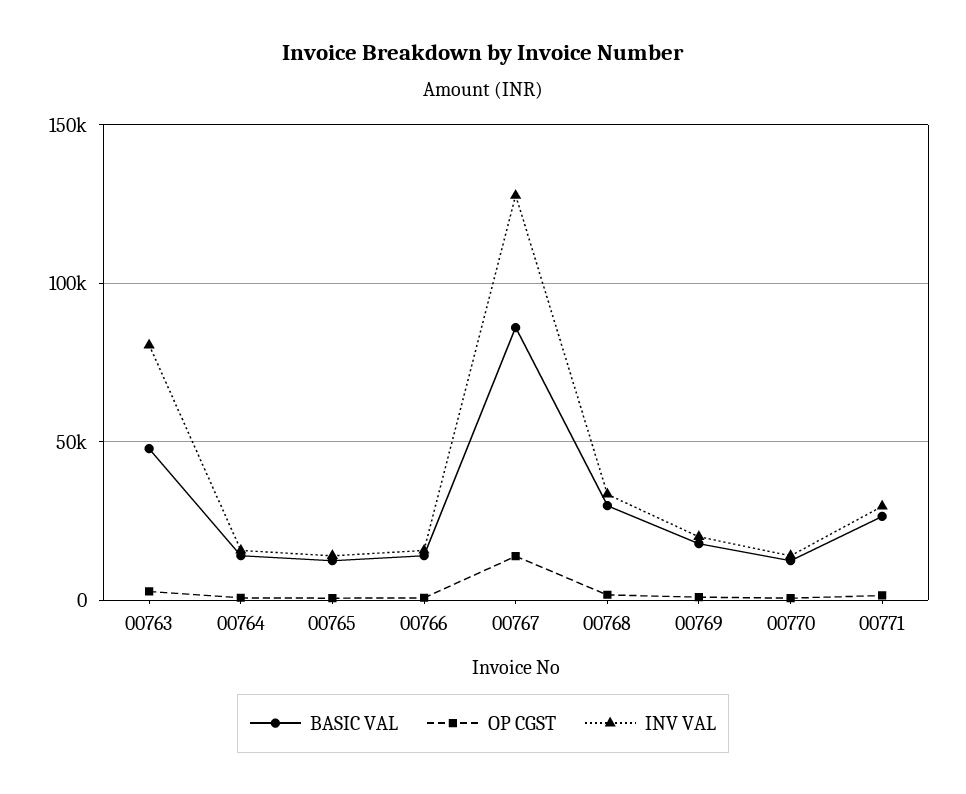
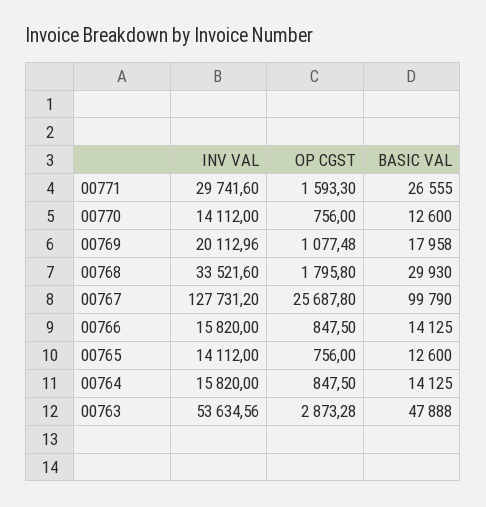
INV VAL, 00763: 80000 -> 53634.56
BASIC VAL, 00767: 85000 -> 99790
OP CGST, 00767: 15000 -> 25687.8

